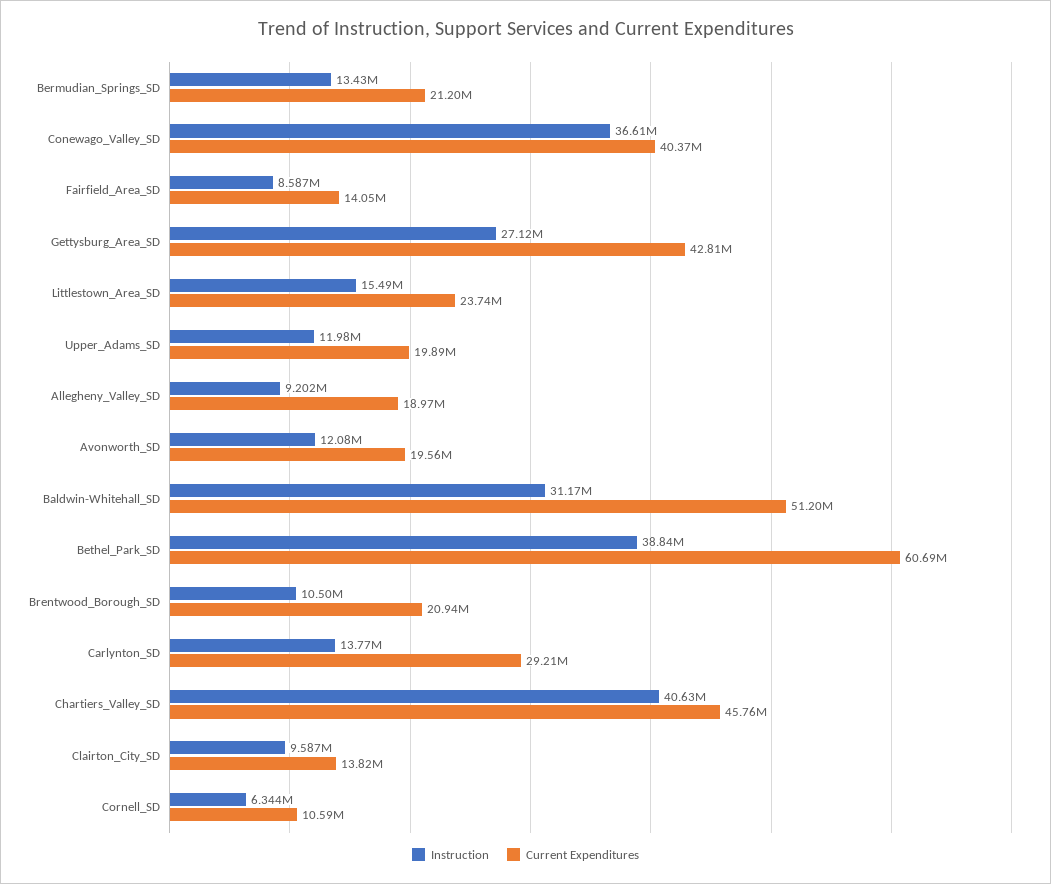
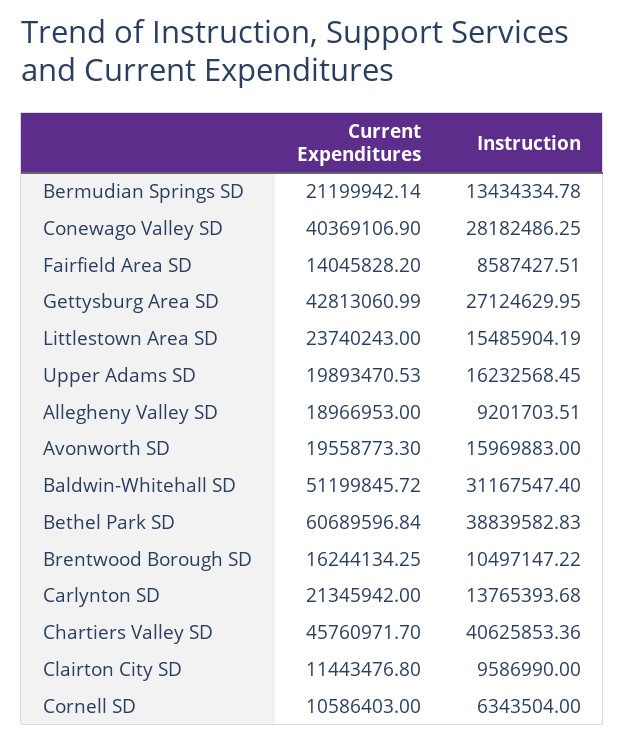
Instruction, Conewago_Valley_SD: 36610000 -> 28182486.25
Instruction, Upper_Adams_SD: 11980000 -> 16232568.45
Instruction, Avonworth_SD: 12080000 -> 15969883
Current Expenditures, Brentwood_Borough_SD: 20940000 -> 16244134.25
Current Expenditures, Carlynton_SD: 29210000 -> 21345942
Current Expenditures, Clairton_City_SD: 13820000 -> 11443476.8

